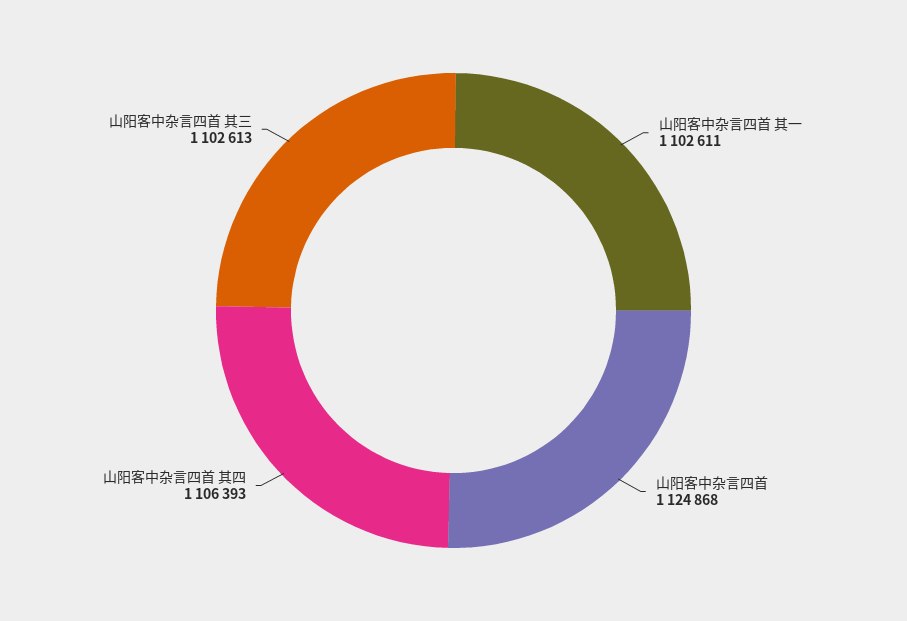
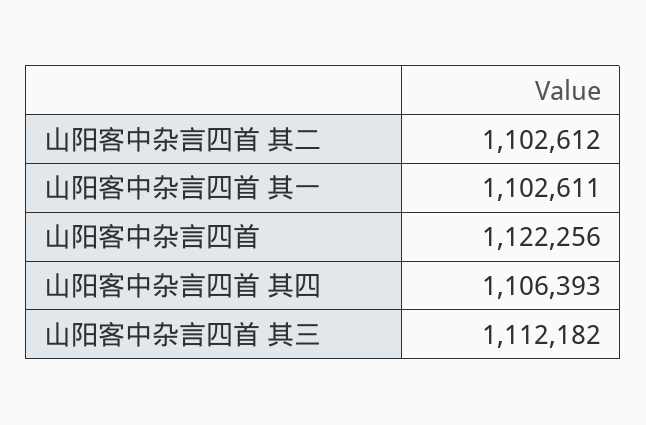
山阳客中杂言四首: 1124868 -> 1122256
山阳客中杂言四首 其三: 1102613 -> 1112182
山阳客中杂言四首 其二: none -> 1102612

